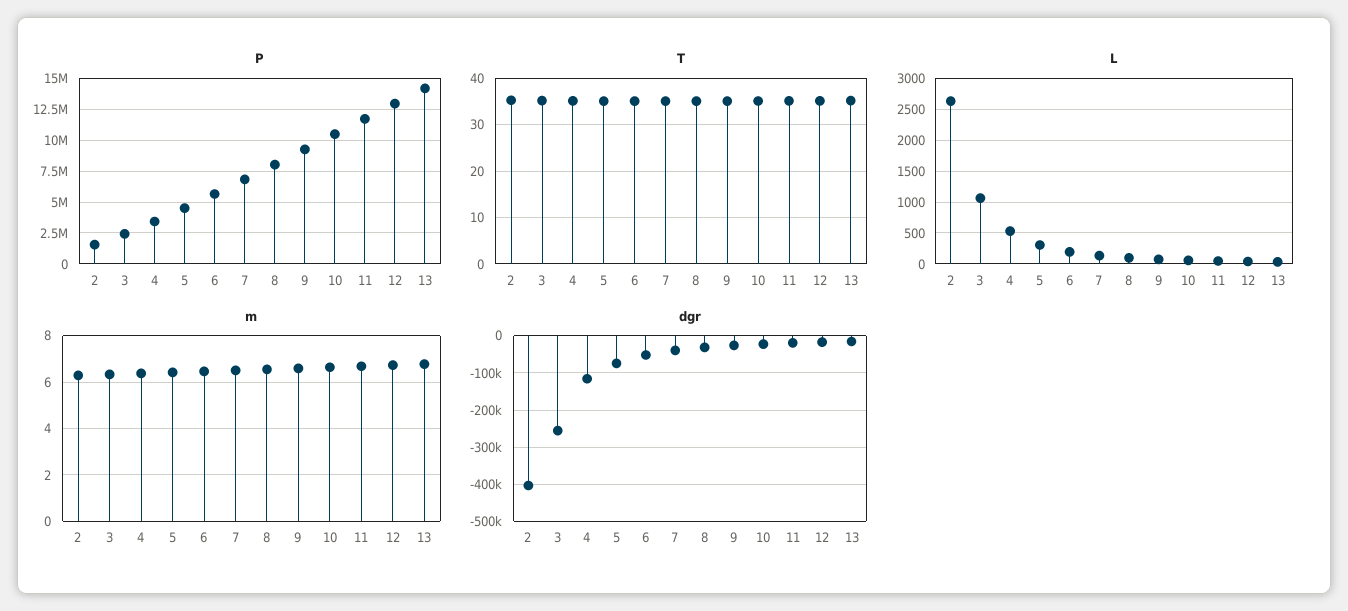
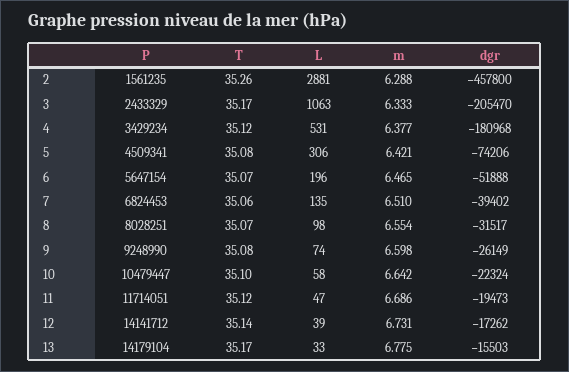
P, 12: 13000000 -> 14141712
L, 2: 2600 -> 2881
dgr, 2: -400000 -> -457800
dgr, 3: -260000 -> -205470
dgr, 4: -120000 -> -180968

